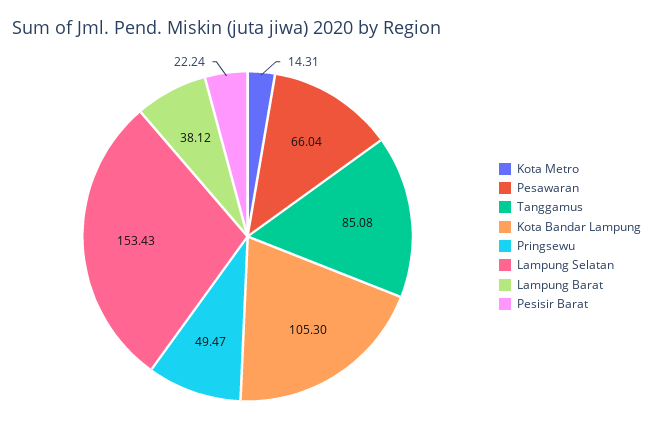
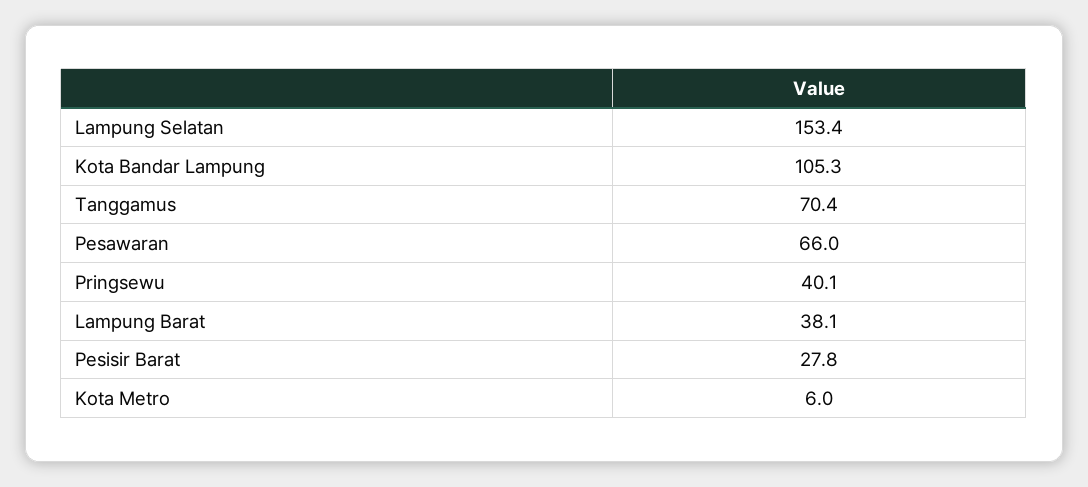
Kota Metro: 14.31 -> 6
Tanggamus: 85.08 -> 70.4
Pringsewu: 49.47 -> 40.1
Pesisir Barat: 22.24 -> 27.8

